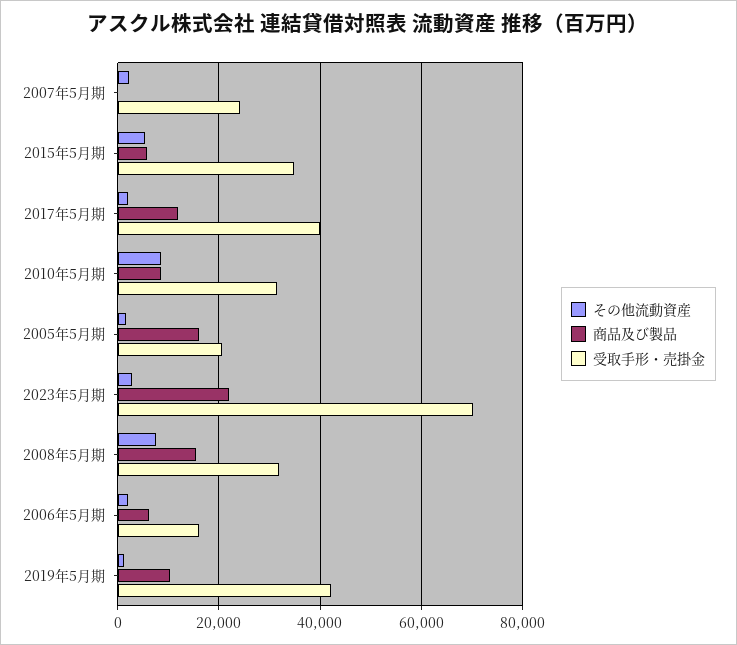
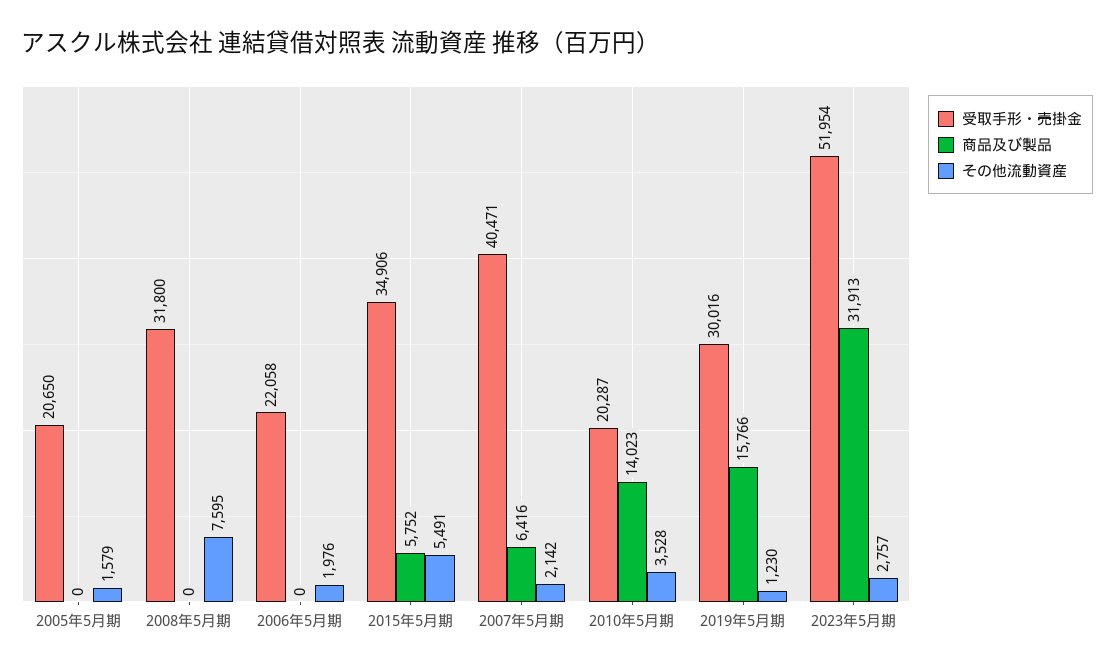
商品及び製品, 2007年5月期: 0 -> 6416
受取手形・売掛金, 2007年5月期: 24000 -> 40471
その他流動資産, 2017年5月期: 2000 -> none
商品及び製品, 2017年5月期: 12000 -> none
受取手形・売掛金, 2017年5月期: 40000 -> none
その他流動資産, 2010年5月期: 8000 -> 3528
商品及び製品, 2010年5月期: 8000 -> 14023
受取手形・売掛金, 2010年5月期: 32000 -> 20287
商品及び製品, 2005年5月期: 16000 -> 0
商品及び製品, 2023年5月期: 22000 -> 31913
受取手形・売掛金, 2023年5月期: 70000 -> 51954
商品及び製品, 2008年5月期: 16000 -> 0
商品及び製品, 2006年5月期: 6000 -> 0
受取手形・売掛金, 2006年5月期: 16000 -> 22058
商品及び製品, 2019年5月期: 10000 -> 15766
受取手形・売掛金, 2019年5月期: 42000 -> 30016

